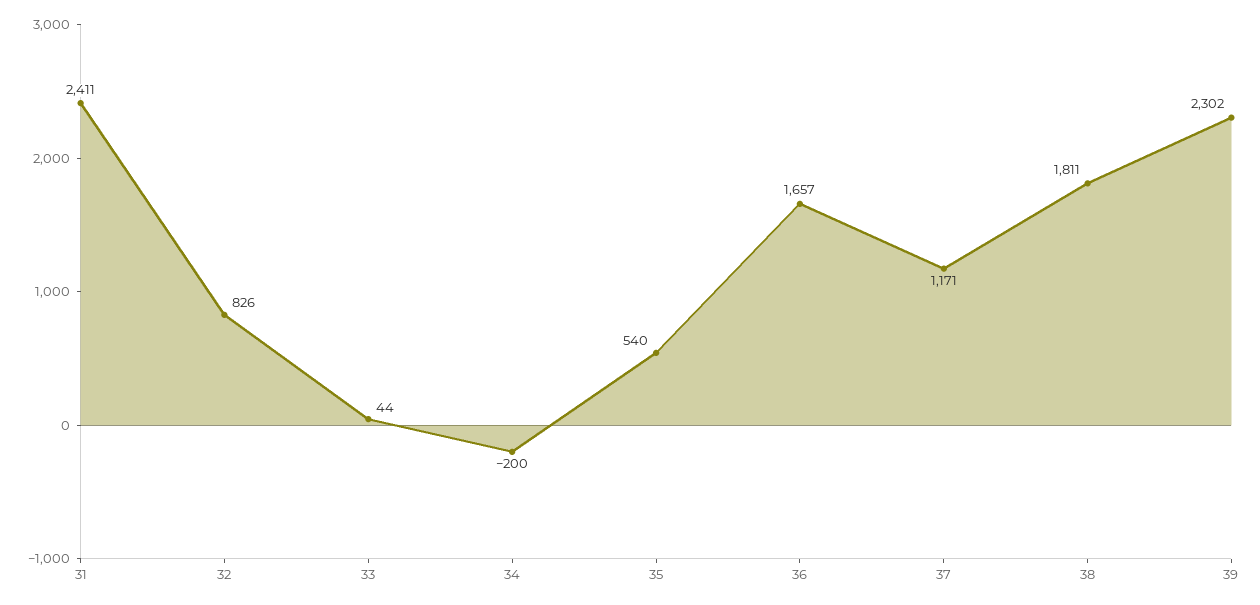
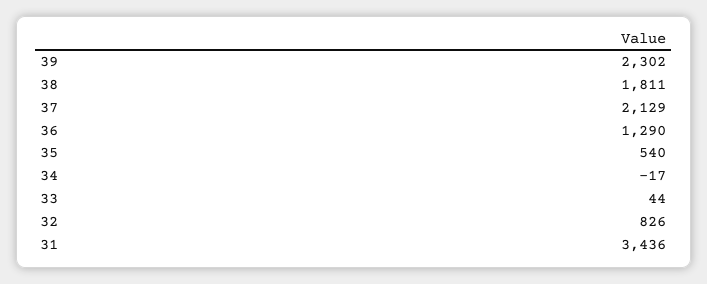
31: 2411 -> 3436
34: -200 -> -17
36: 1657 -> 1290
37: 1171 -> 2129

